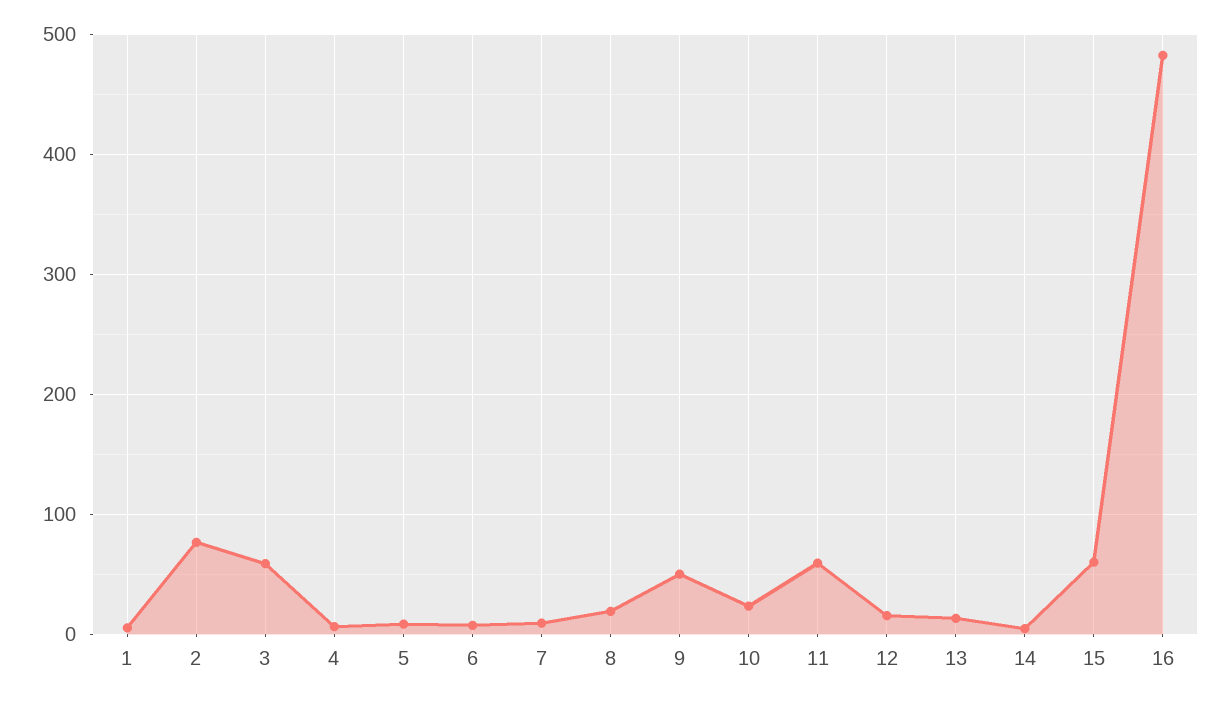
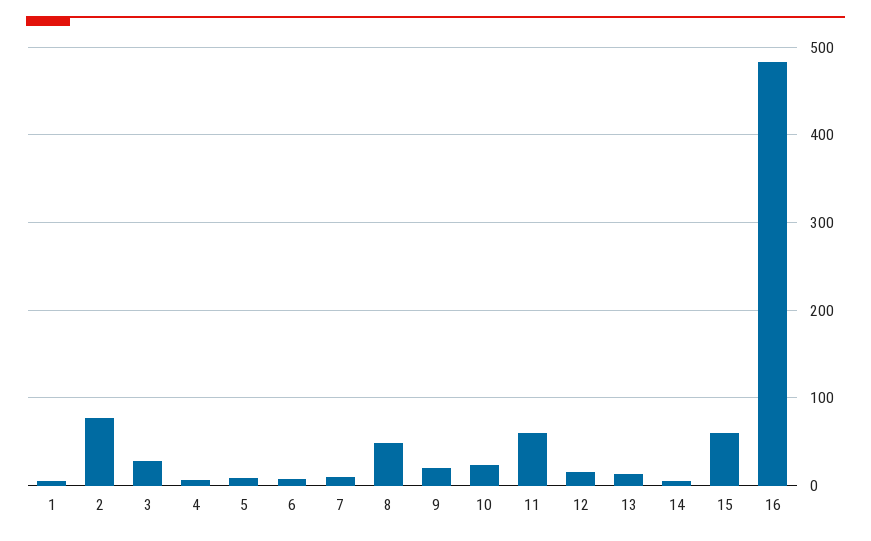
3: 60 -> 30
8: 20 -> 50
9: 50 -> 20

